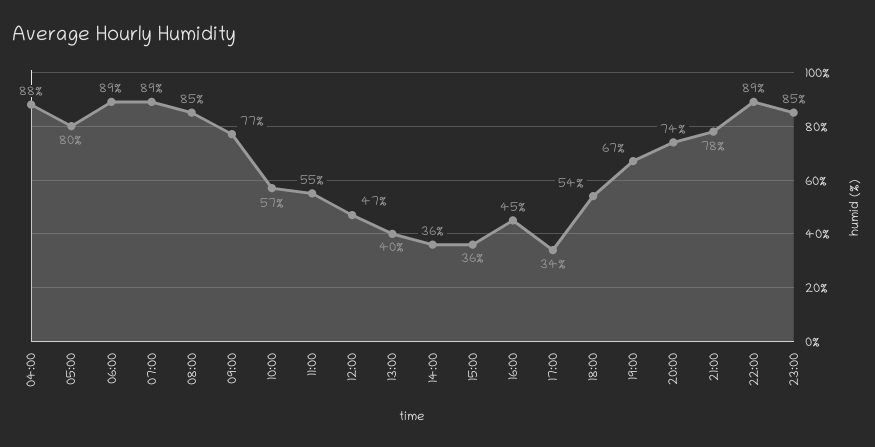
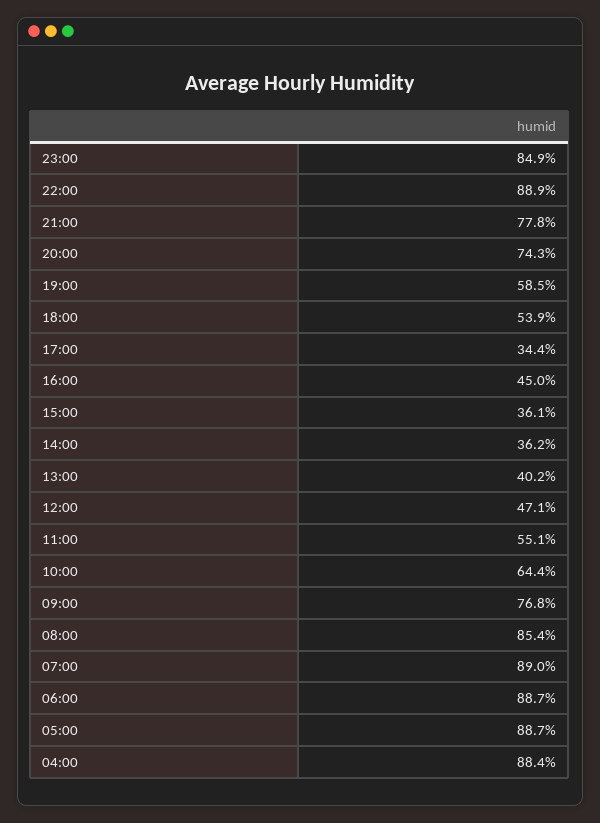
05:00: 80 -> 88.7
10:00: 57 -> 64.4
19:00: 67 -> 58.5

